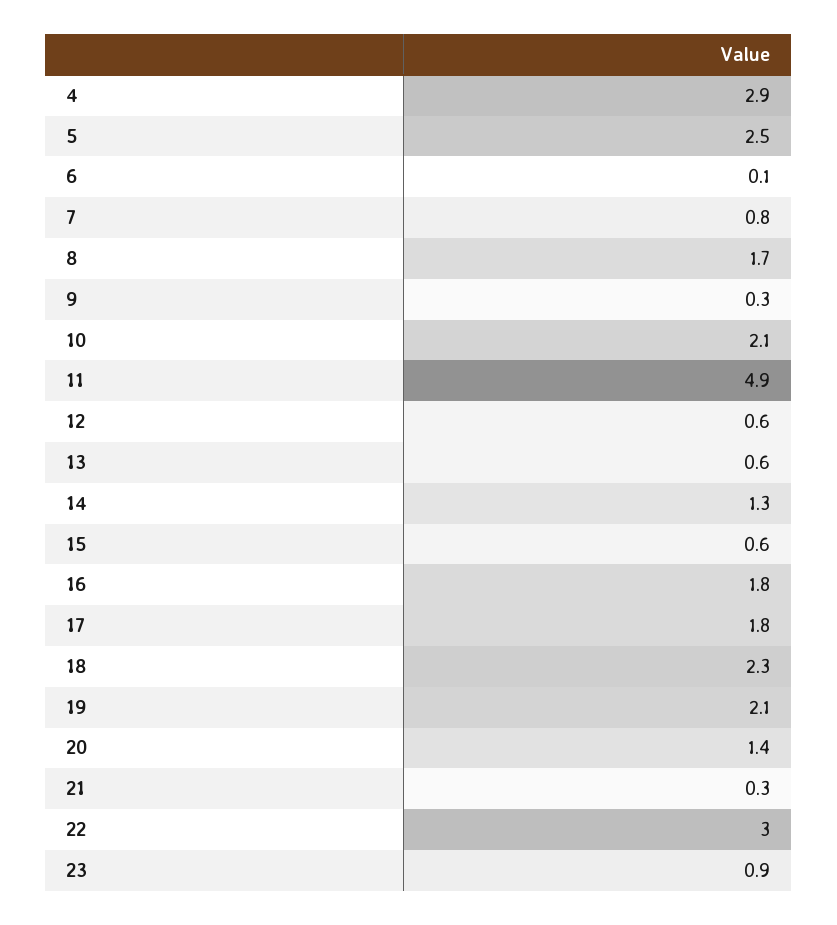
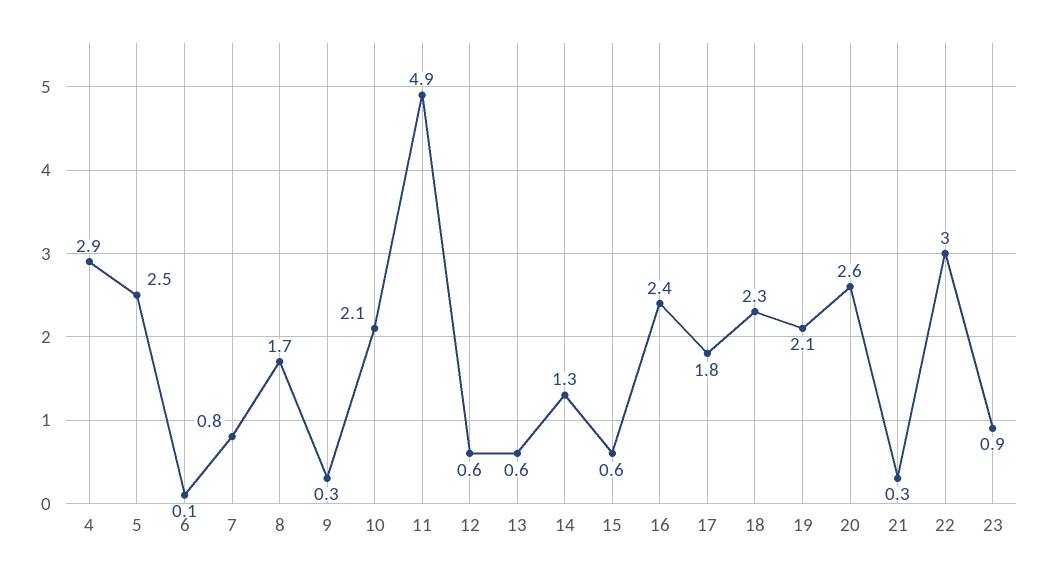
16: 1.8 -> 2.4
20: 1.4 -> 2.6

